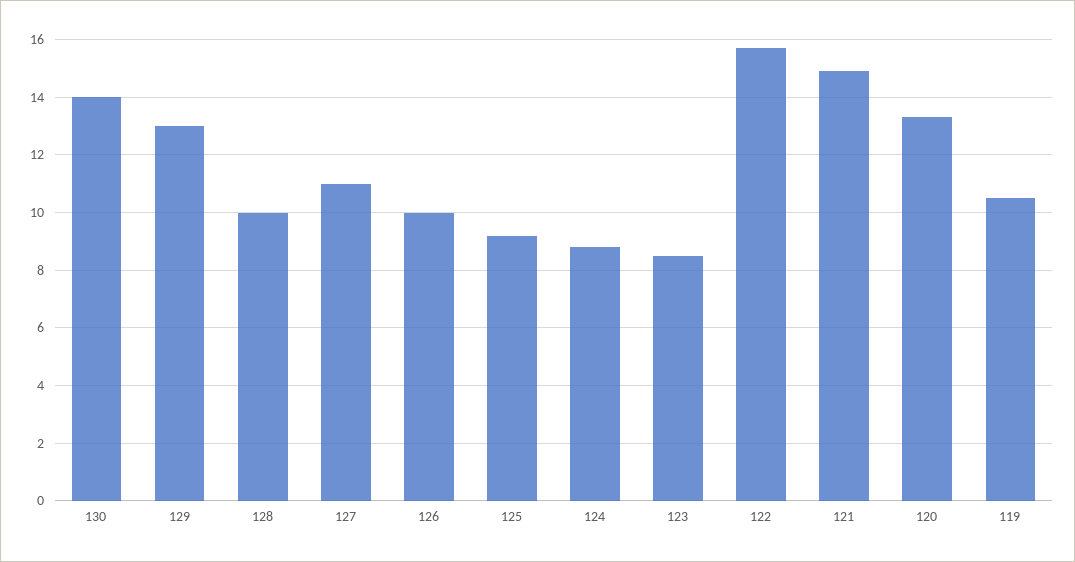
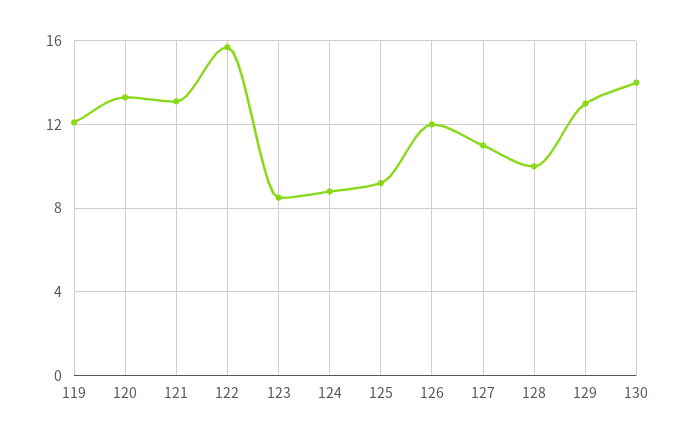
126: 10 -> 12
121: 15 -> 13
119: 10.5 -> 12

